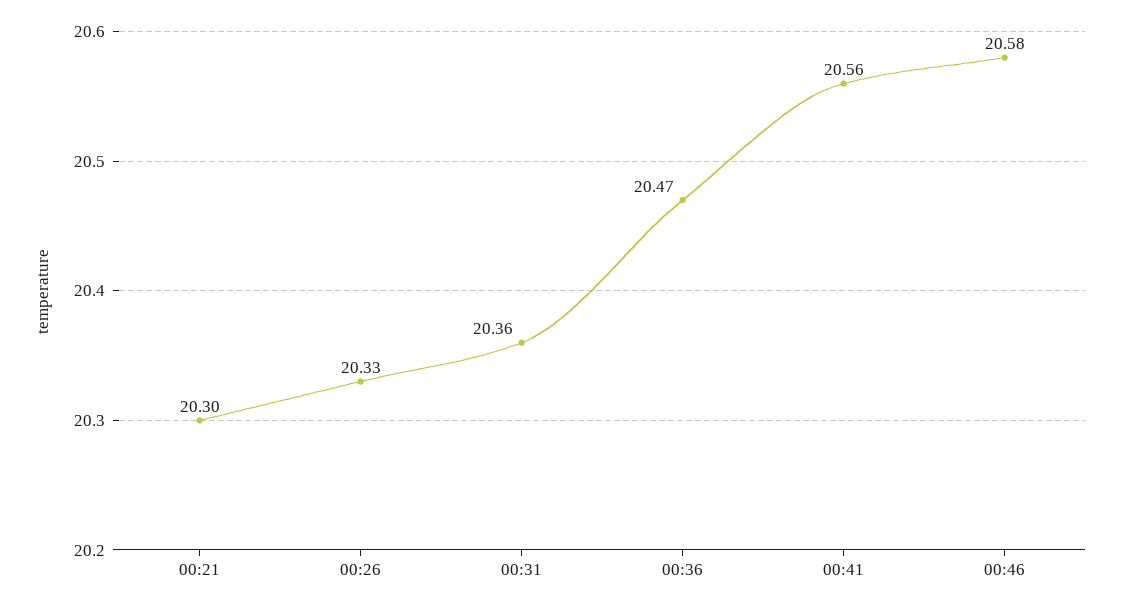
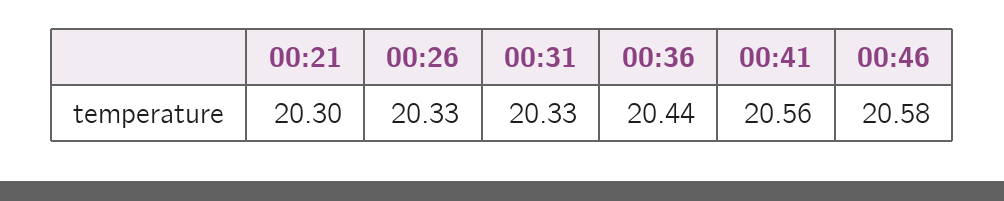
00:31: 20.36 -> 20.33
00:36: 20.47 -> 20.44

